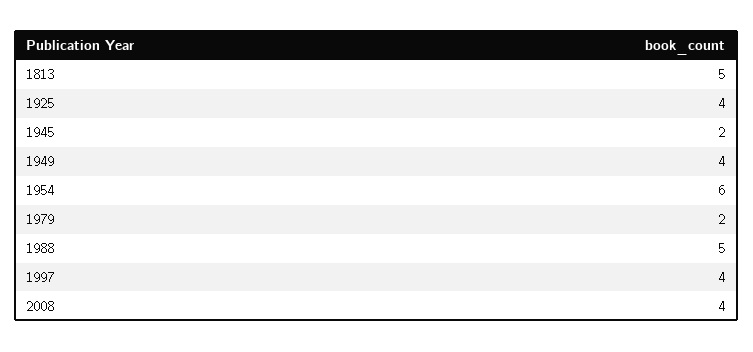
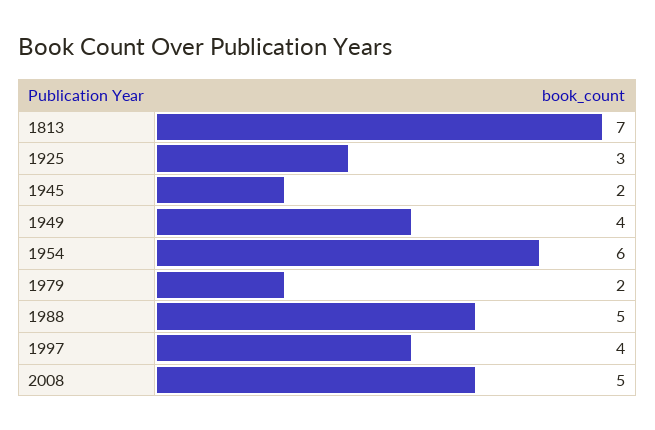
1813: 5 -> 7
1925: 4 -> 3
2008: 4 -> 5

